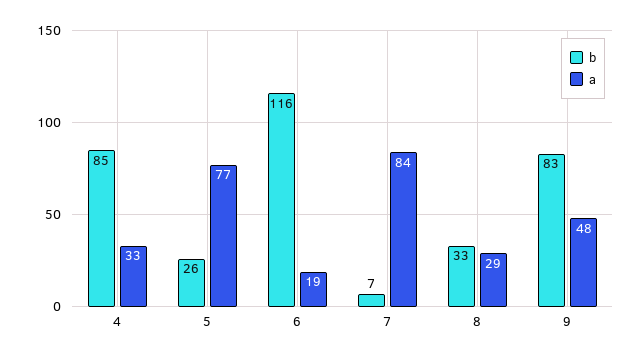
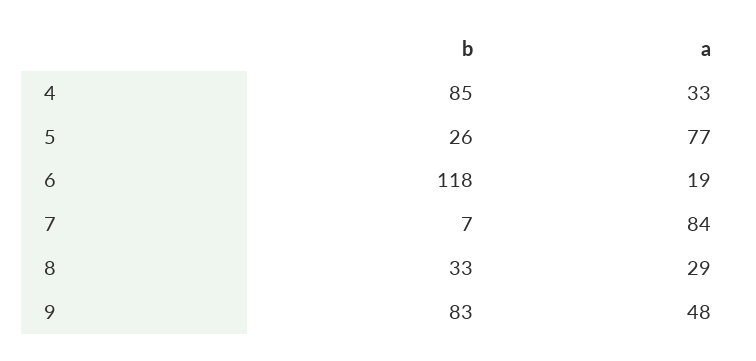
b, 6: 116 -> 118

